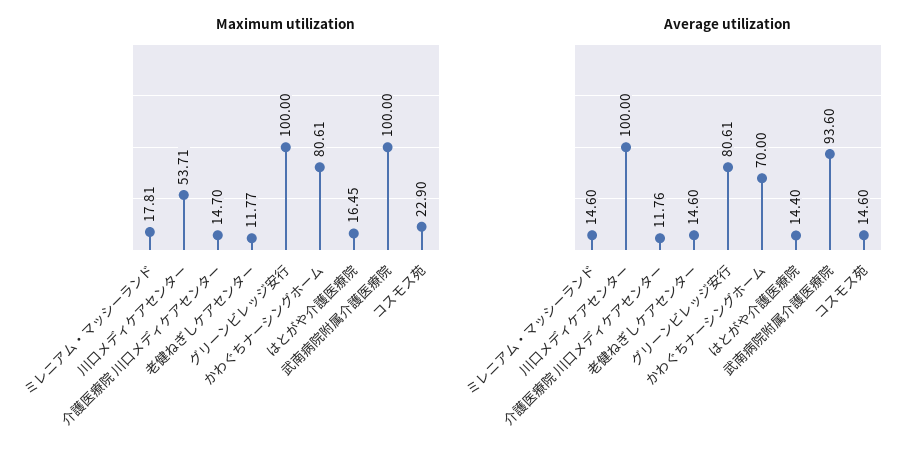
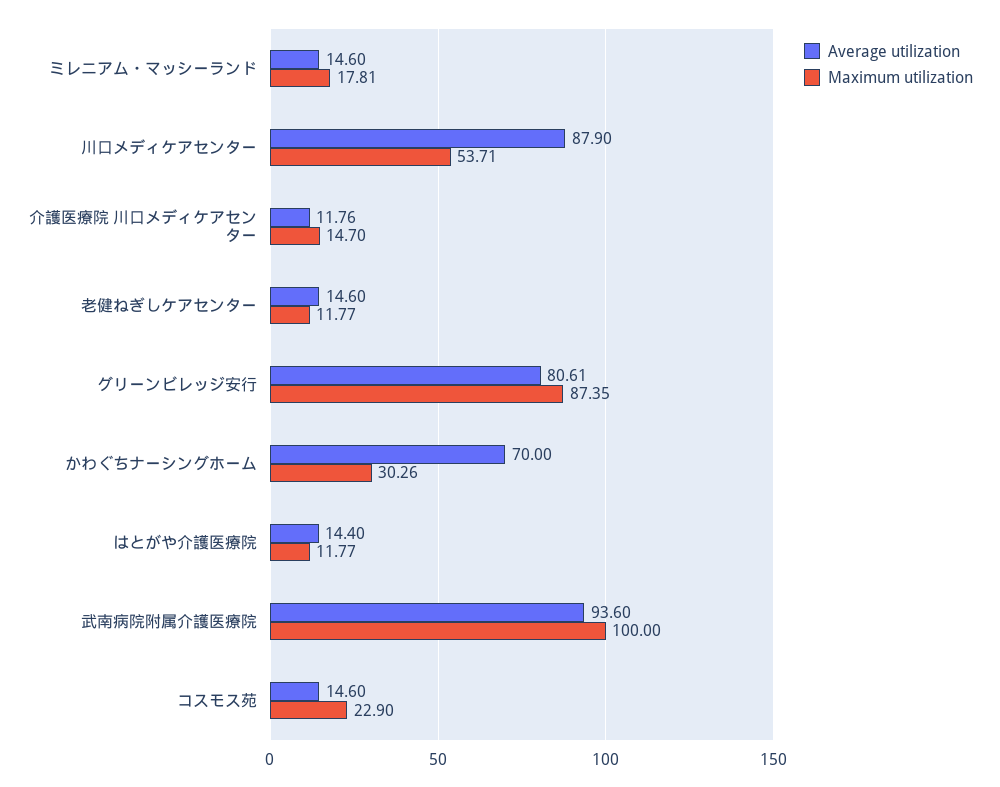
Maximum utilization, グリーンビレッジ安行: 100 -> 87.35
Maximum utilization, かわぐちナーシングホーム: 80.61 -> 30.26
Maximum utilization, はとがや介護医療院: 16.45 -> 11.77
Average utilization, 川口メディケアセンター: 100 -> 87.9

